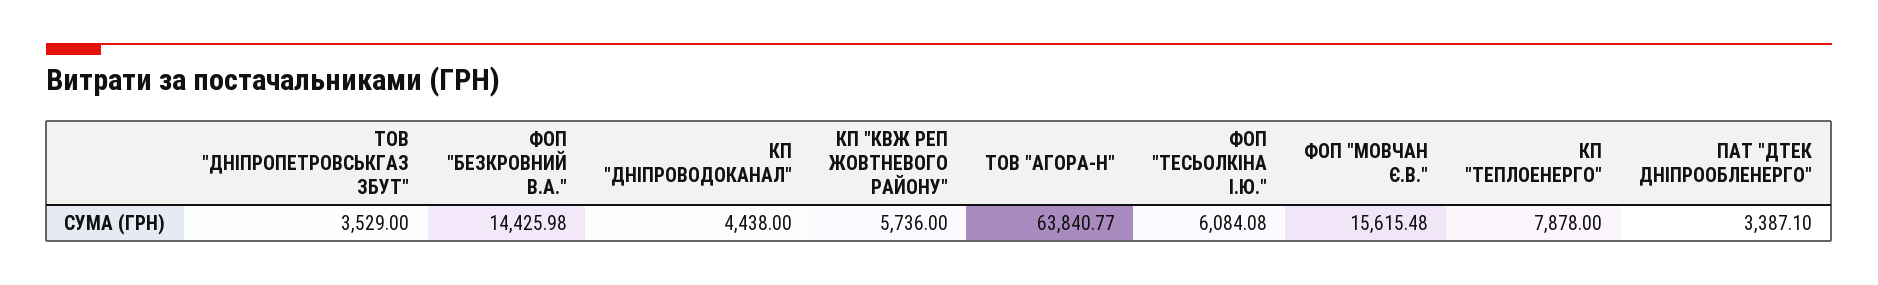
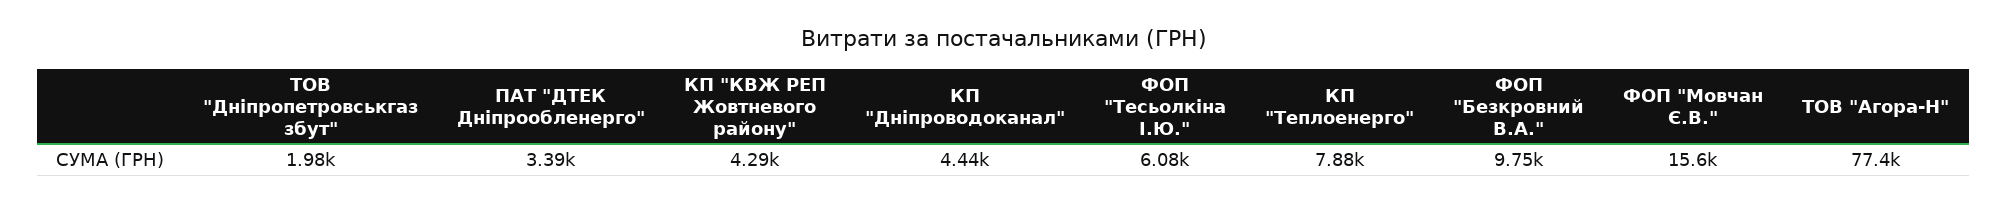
ТОВ "ДНІПРОПЕТРОВСЬКГАЗ ЗБУТ": 3529 -> 1980
ФОП "БЕЗКРОВНИЙ В.А.": 14425.98 -> 9750
КП "КВЖ РЕП ЖОВТНЕВОГО РАЙОНУ": 5736 -> 4290
ТОВ "АГОРА-Н": 63840.77 -> 77400

